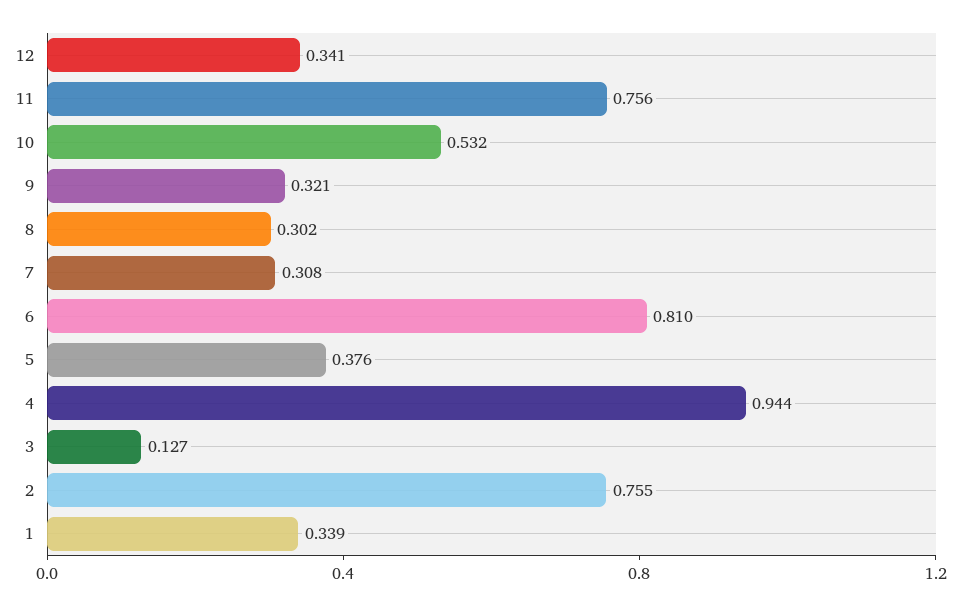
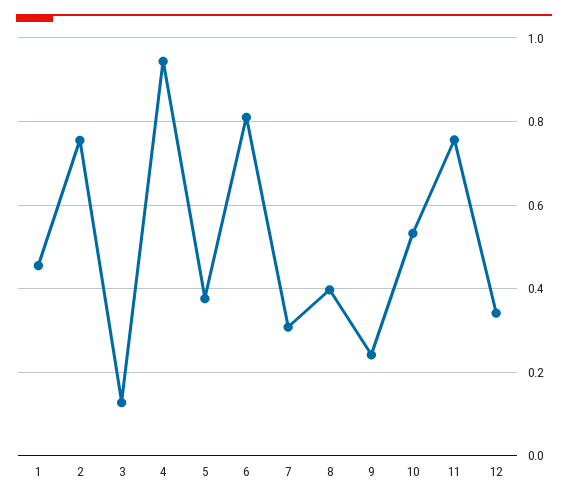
9: 0.321 -> 0.24
8: 0.302 -> 0.4
1: 0.339 -> 0.46

